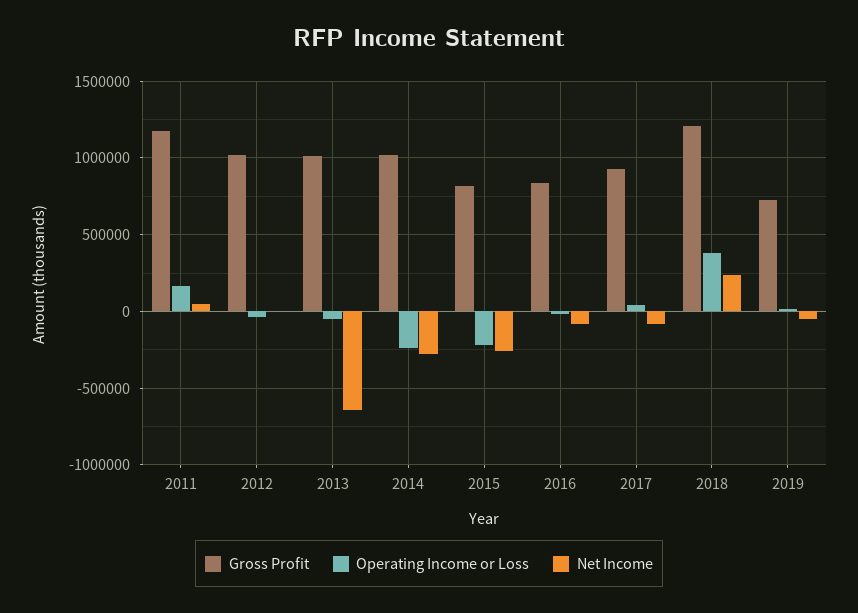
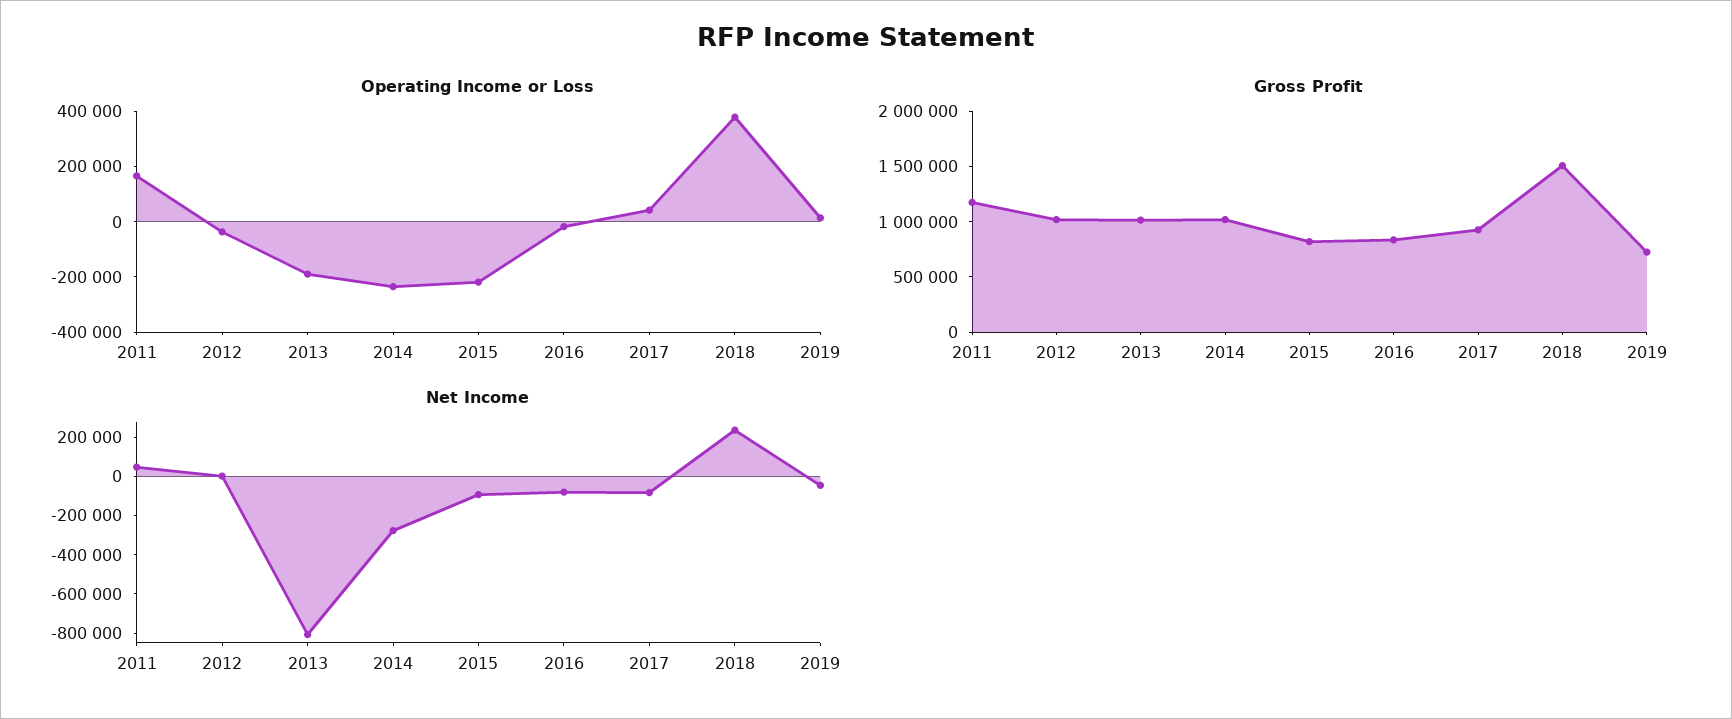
Operating Income or Loss, 2013: -50000 -> -200000
Net Income, 2013: -650000 -> -800000
Net Income, 2015: -250000 -> -100000
Gross Profit, 2018: 1200000 -> 1500000

